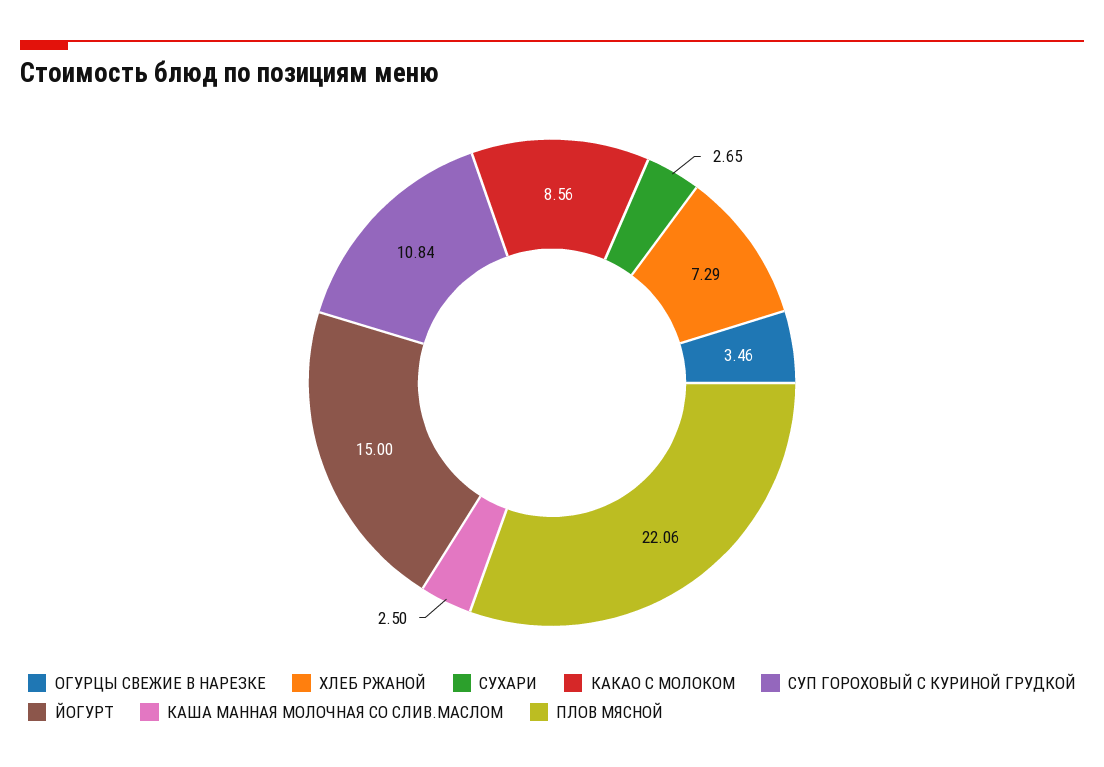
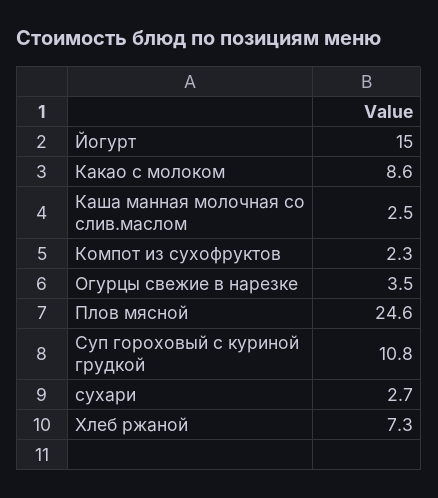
ПЛОВ МЯСНОЙ: 22.06 -> 24.6
Компот из сухофруктов: none -> 2.3

